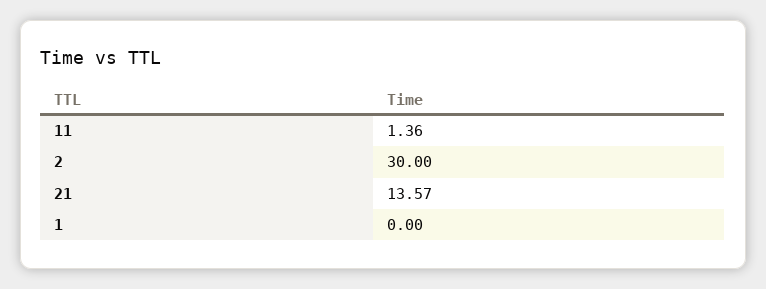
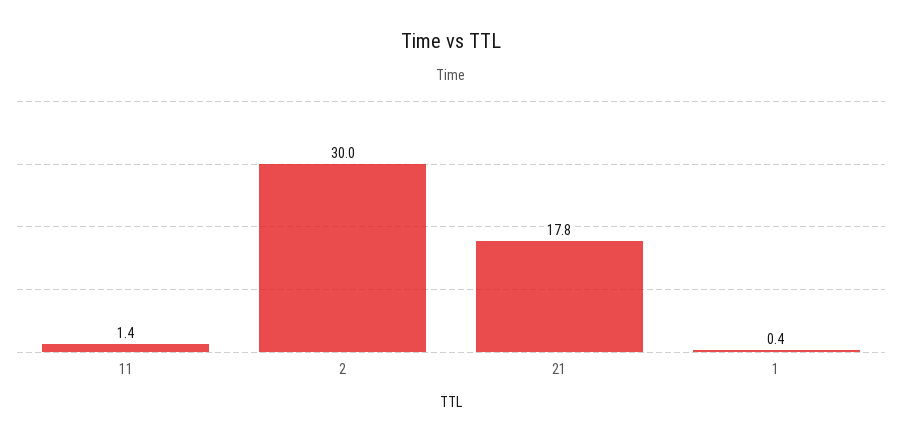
21: 13.57 -> 17.8
1: 0 -> 0.4

